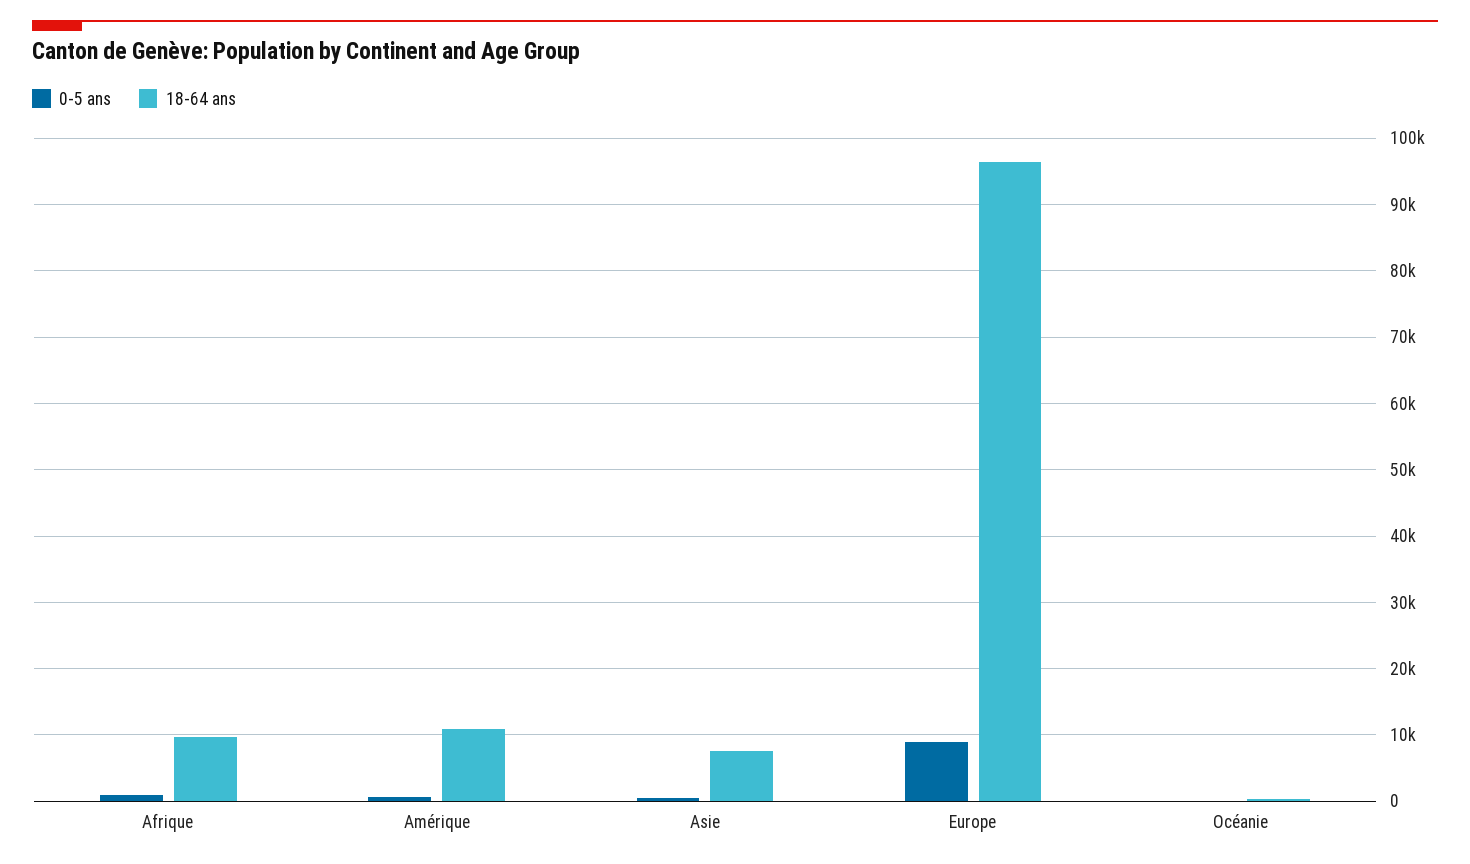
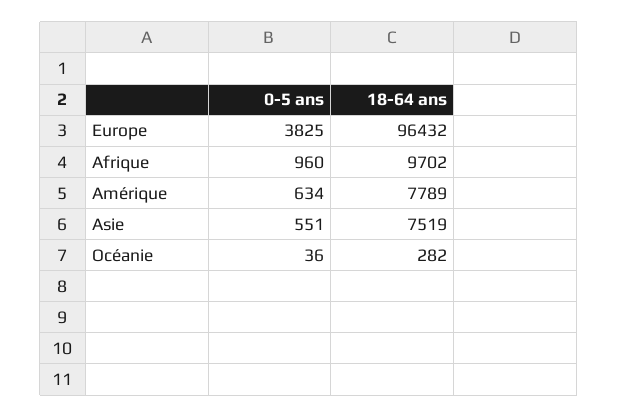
18-64 ans, Amérique: 11000 -> 7789
0-5 ans, Europe: 9000 -> 3825

